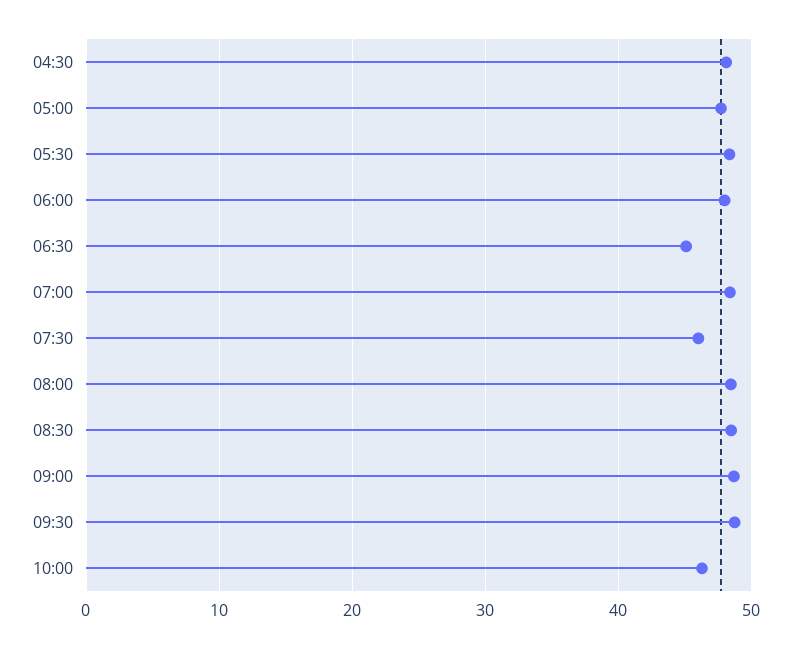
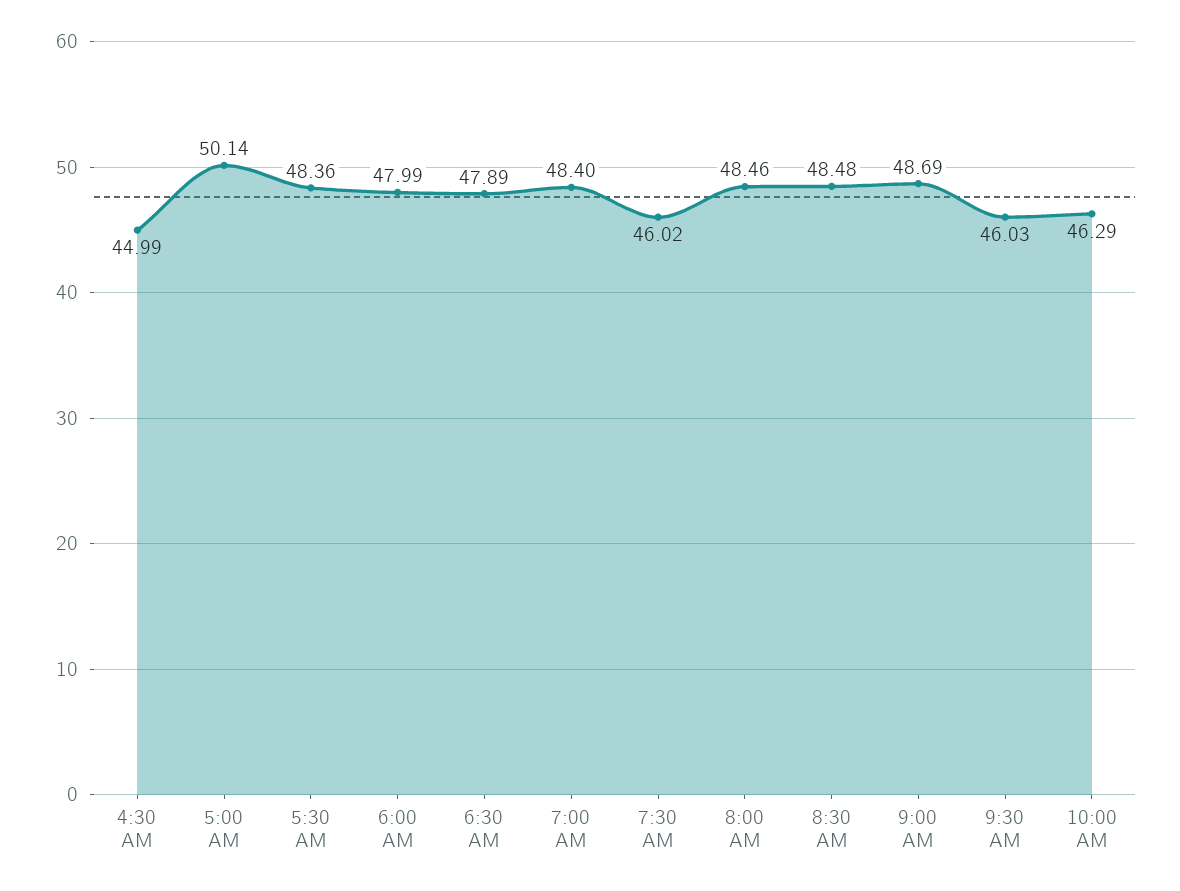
04:30: 48 -> 44.99
05:00: 48 -> 50.14
06:30: 45 -> 47.89
09:30: 49 -> 46.03

